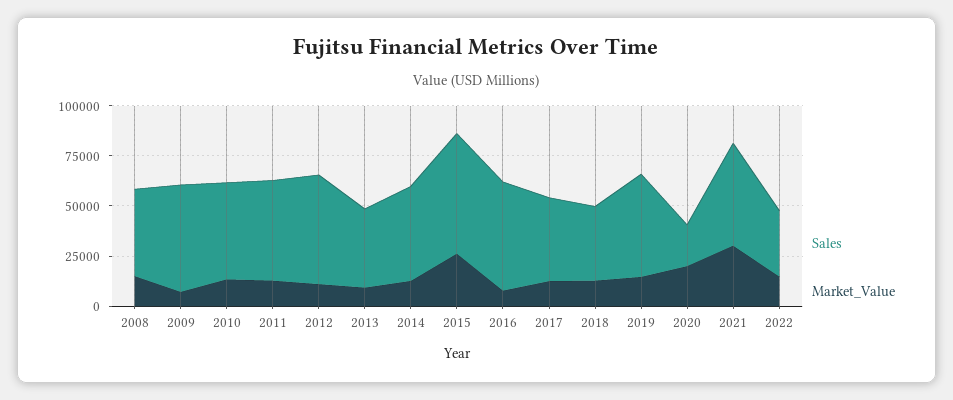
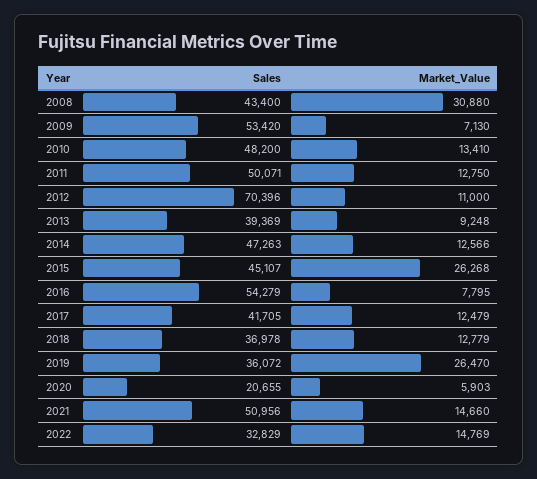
Market_Value, 2008: 15000 -> 30880
Sales, 2012: 55000 -> 70396
Sales, 2015: 60000 -> 45107
Sales, 2019: 50000 -> 36072
Market_Value, 2019: 15000 -> 26470
Market_Value, 2020: 20000 -> 5903
Market_Value, 2021: 30000 -> 14660

